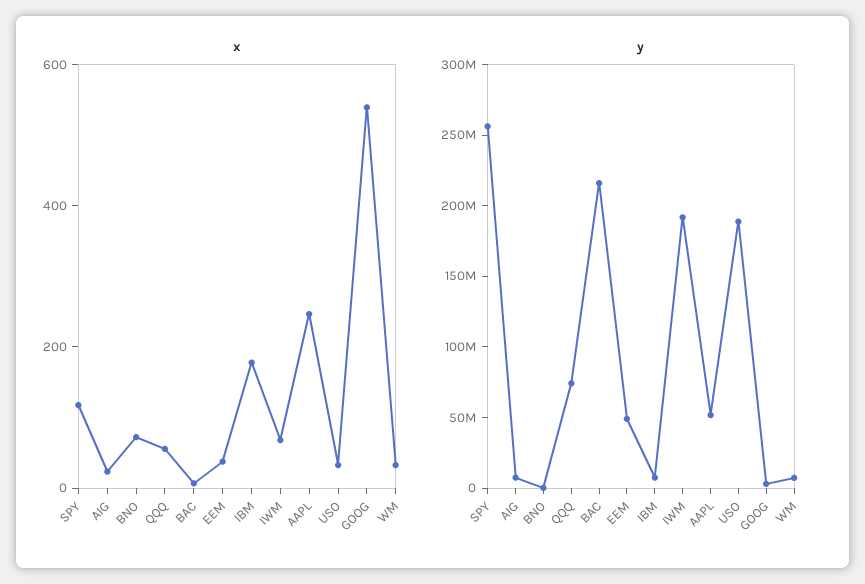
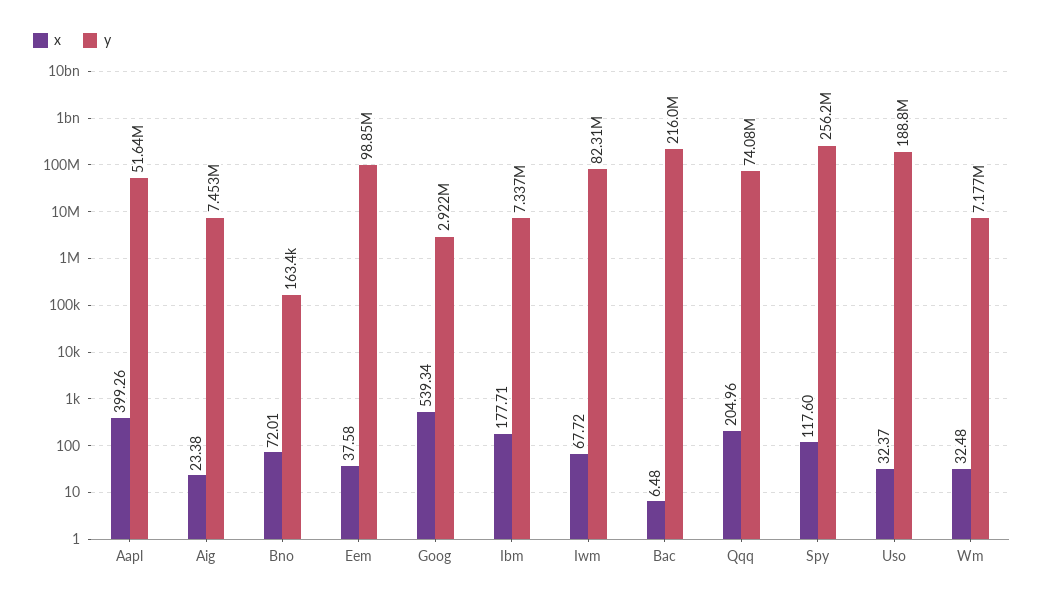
x, QQQ: 50 -> 204.96
x, AAPL: 250 -> 399.26
y, EEM: 50000000 -> 98850000
y, IWM: 190000000 -> 82310000

